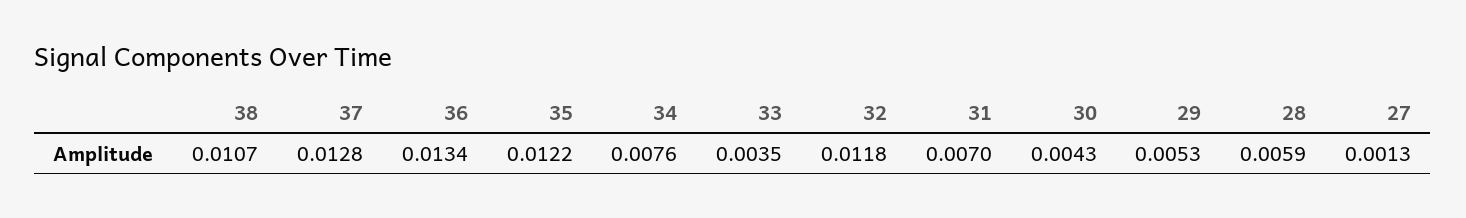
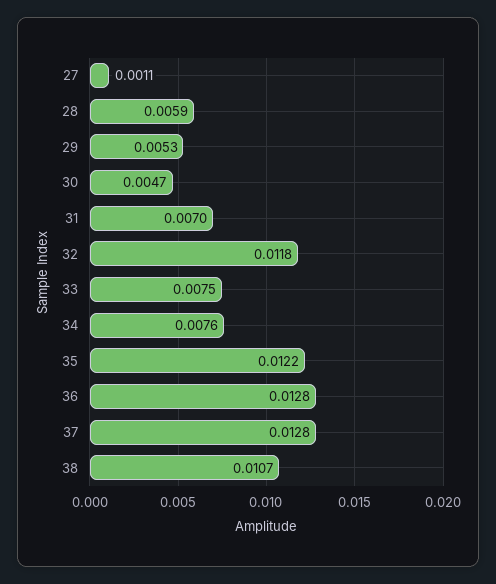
36: 0.0134 -> 0.0128
33: 0.0035 -> 0.0075
30: 0.0043 -> 0.0047
27: 0.0013 -> 0.0011

